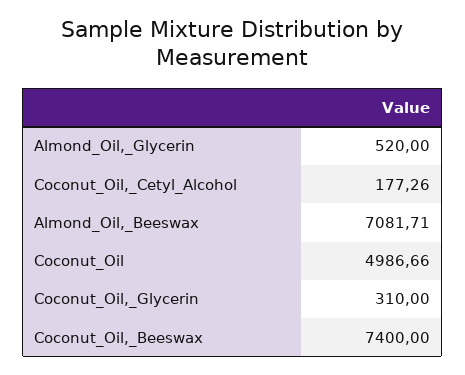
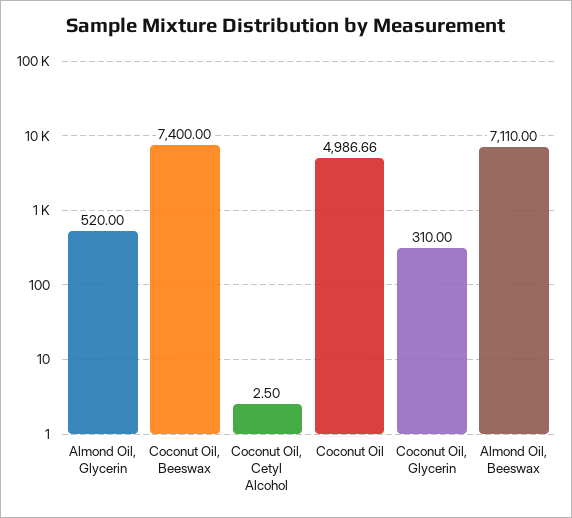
Coconut_Oil,_Cetyl_Alcohol: 177.26 -> 2.5
Almond_Oil,_Beeswax: 7081.71 -> 7110

